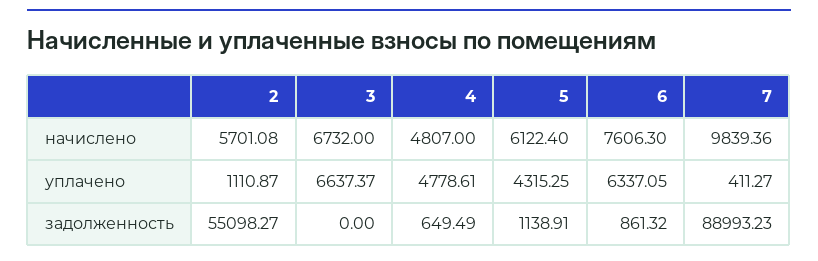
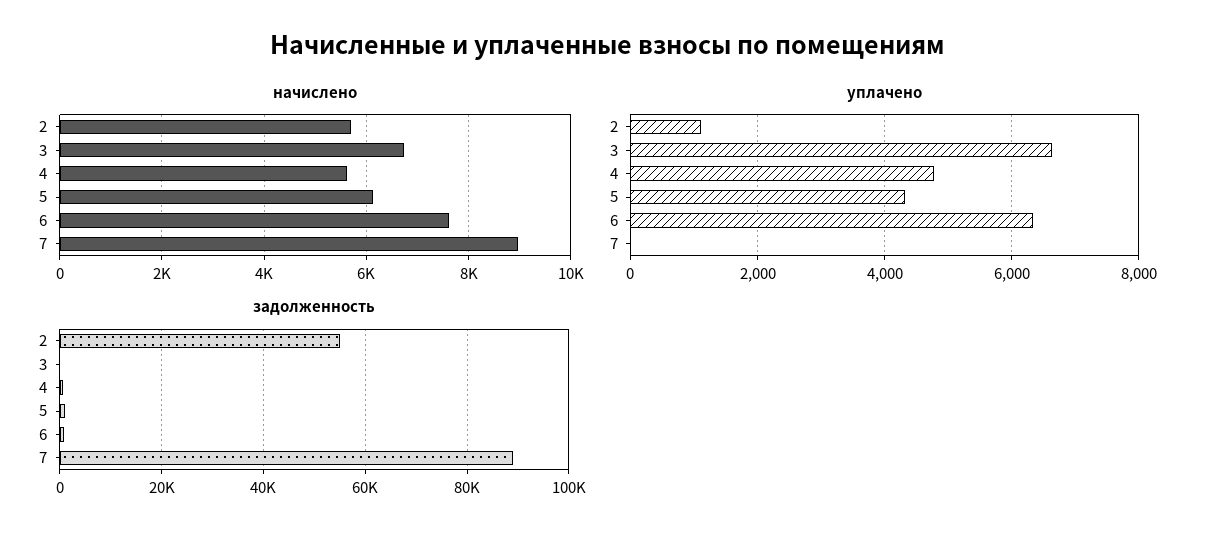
начислено, 4: 4807 -> 5600
начислено, 7: 9839.36 -> 9000
уплачено, 7: 411.27 -> 0

